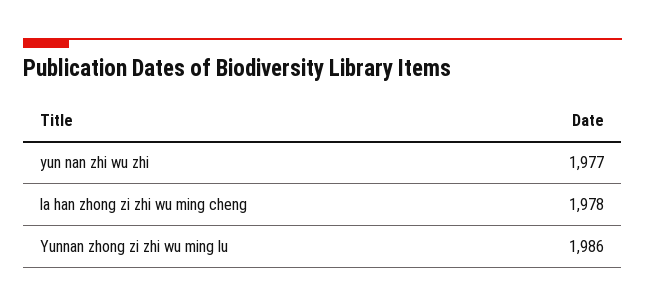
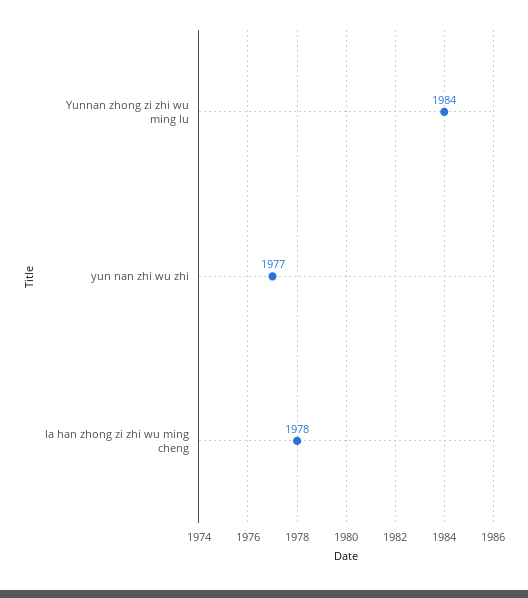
Yunnan zhong zi zhi wu ming lu: 1986 -> 1984

